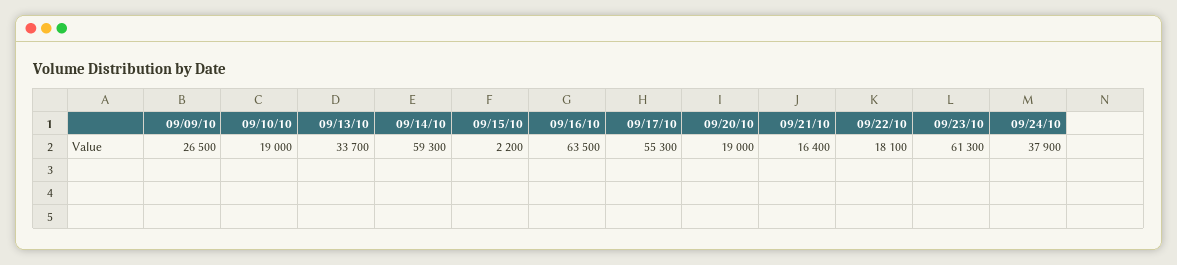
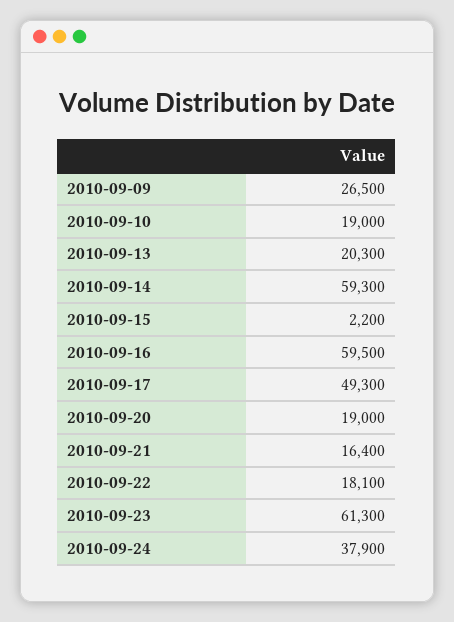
09/13/10: 33700 -> 20300
09/16/10: 63500 -> 59500
09/17/10: 55300 -> 49300

